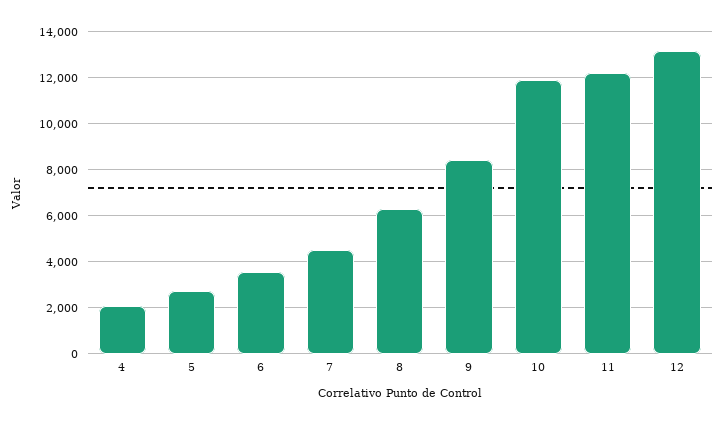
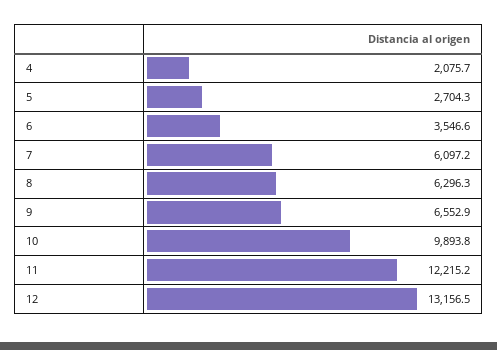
7: 4500 -> 6097.2
9: 8500 -> 6552.9
10: 12000 -> 9893.8

